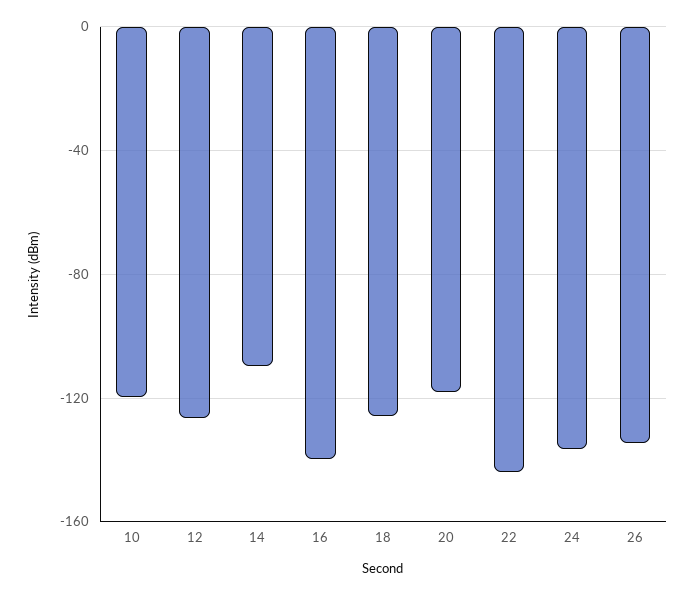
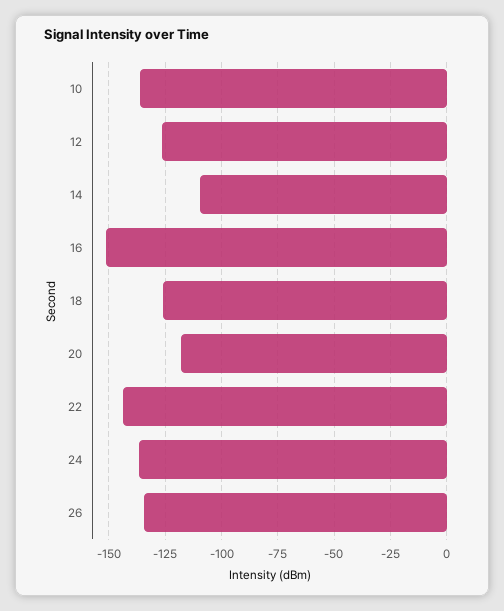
10: -120 -> -135
16: -140 -> -150

